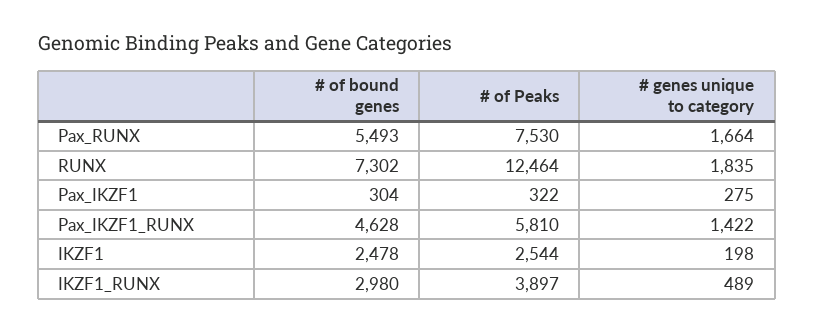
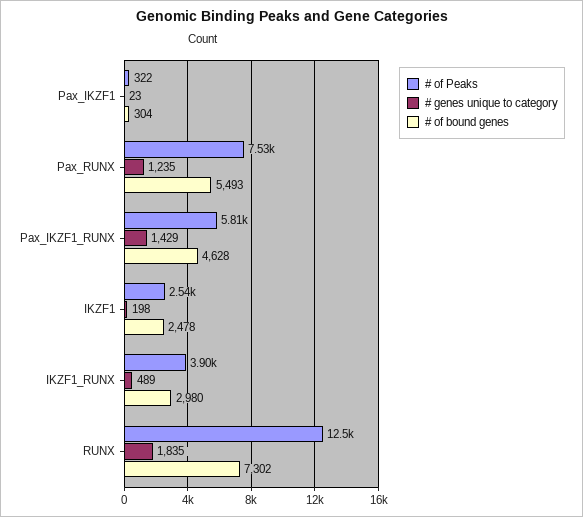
# genes unique to category, Pax_RUNX: 1664 -> 1235
# genes unique to category, Pax_IKZF1: 275 -> 23
# genes unique to category, Pax_IKZF1_RUNX: 1422 -> 1429

